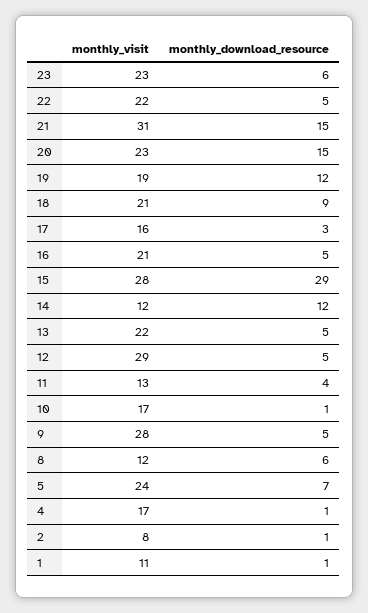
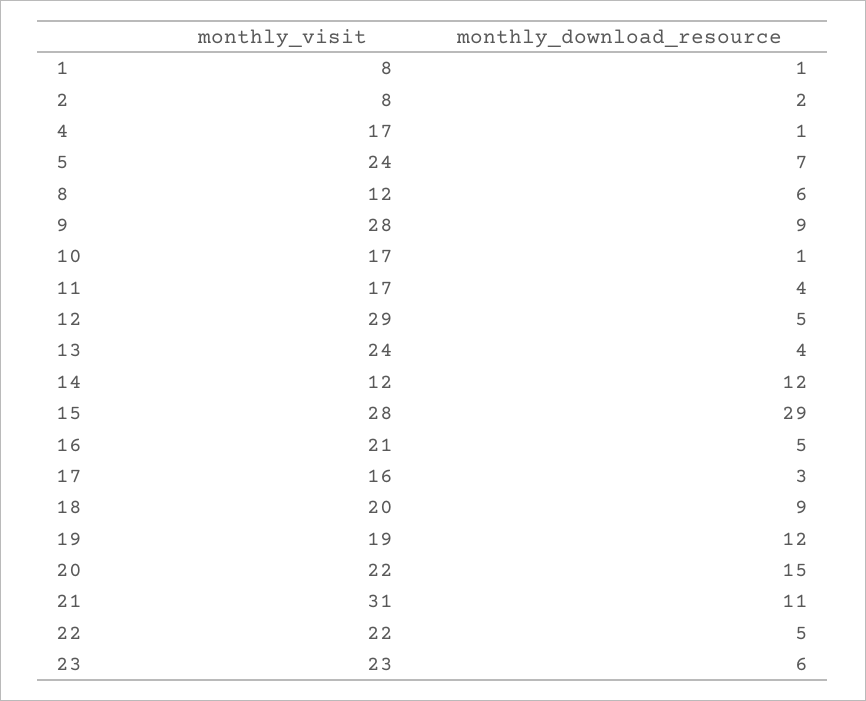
monthly_download_resource, 21: 15 -> 11
monthly_visit, 20: 23 -> 22
monthly_visit, 18: 21 -> 20
monthly_visit, 13: 22 -> 24
monthly_download_resource, 13: 5 -> 4
monthly_visit, 11: 13 -> 17
monthly_download_resource, 9: 5 -> 9
monthly_download_resource, 2: 1 -> 2
monthly_visit, 1: 11 -> 8

